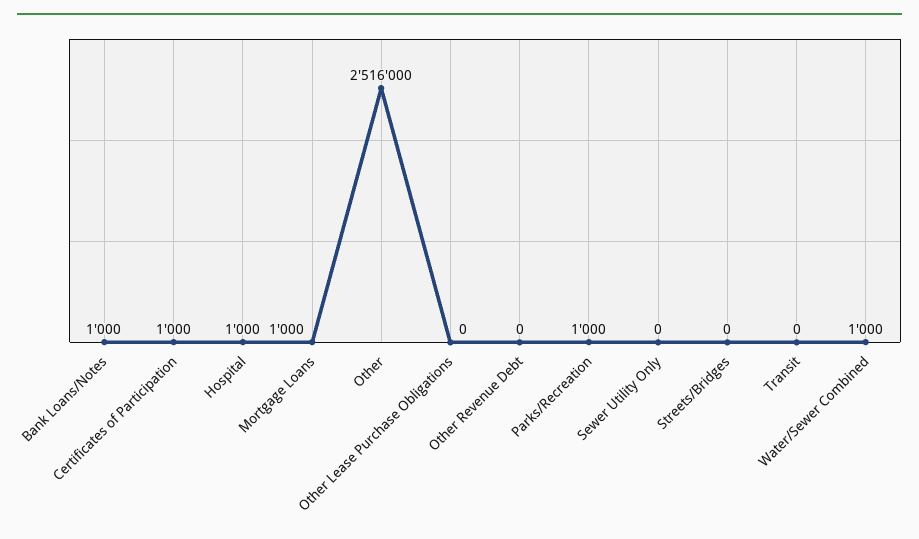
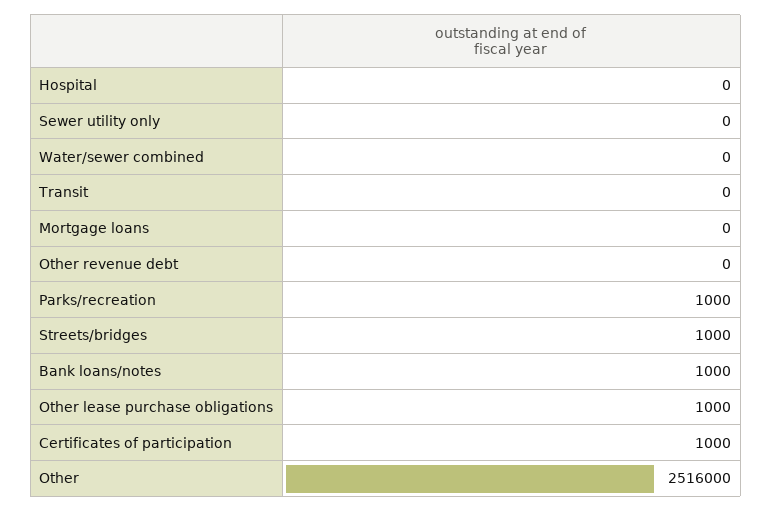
Hospital: 1000 -> 0
Mortgage Loans: 1000 -> 0
Other Lease Purchase Obligations: 0 -> 1000
Streets/Bridges: 0 -> 1000
Water/Sewer Combined: 1000 -> 0

